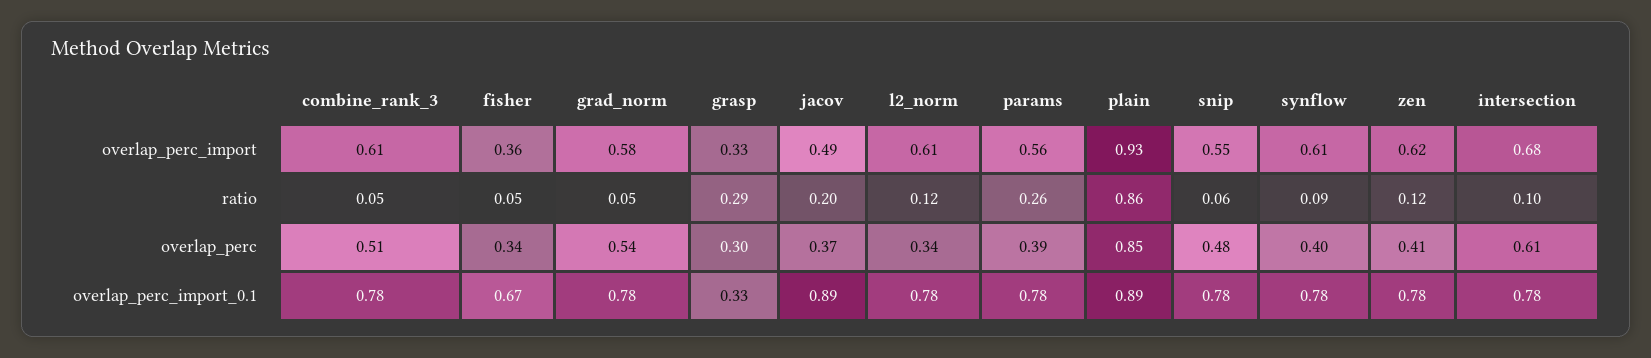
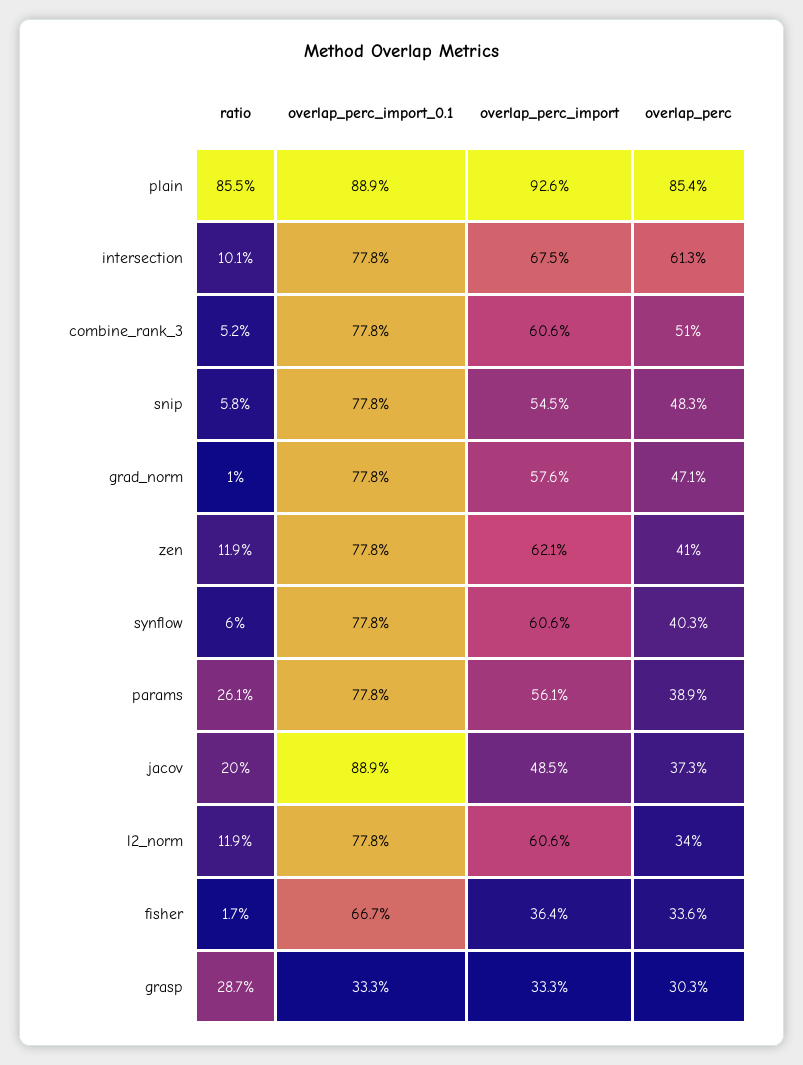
fisher, ratio: 0.05 -> 0.017
grad_norm, ratio: 0.05 -> 0.01
synflow, ratio: 0.09 -> 0.06
grad_norm, overlap_perc: 0.54 -> 0.471

